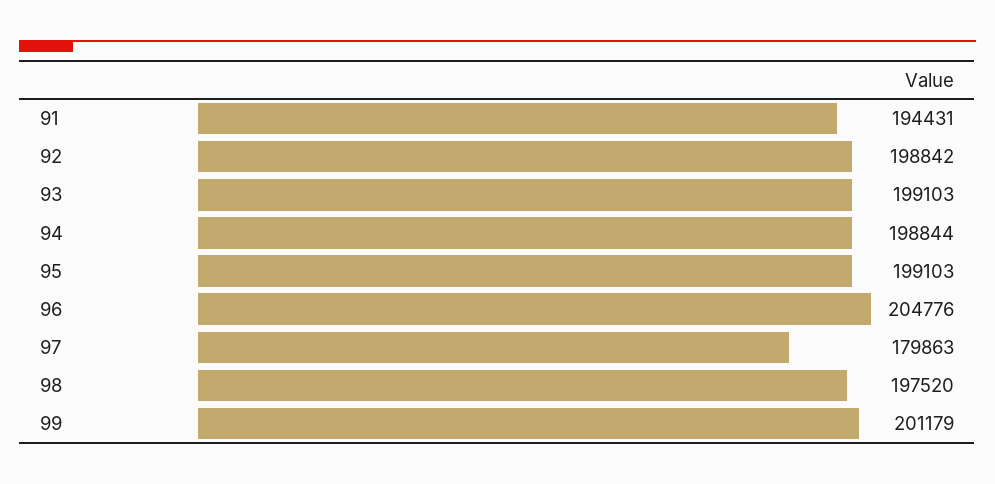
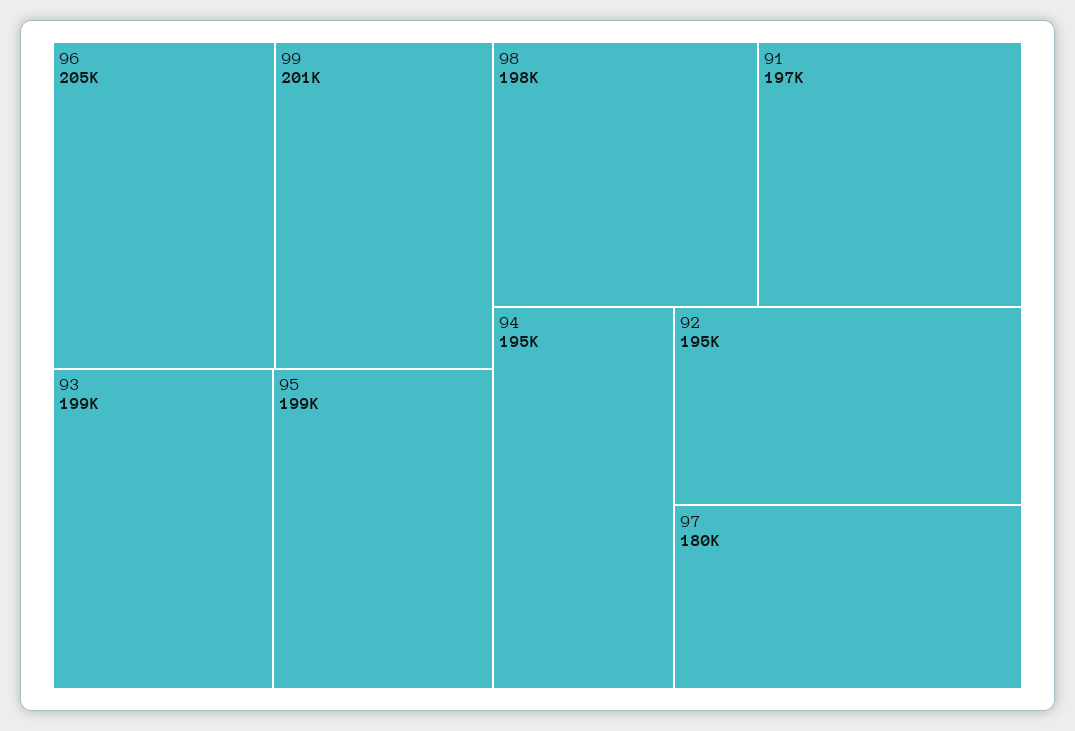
91: 194431 -> 197000
92: 198842 -> 195000
94: 198844 -> 195000

